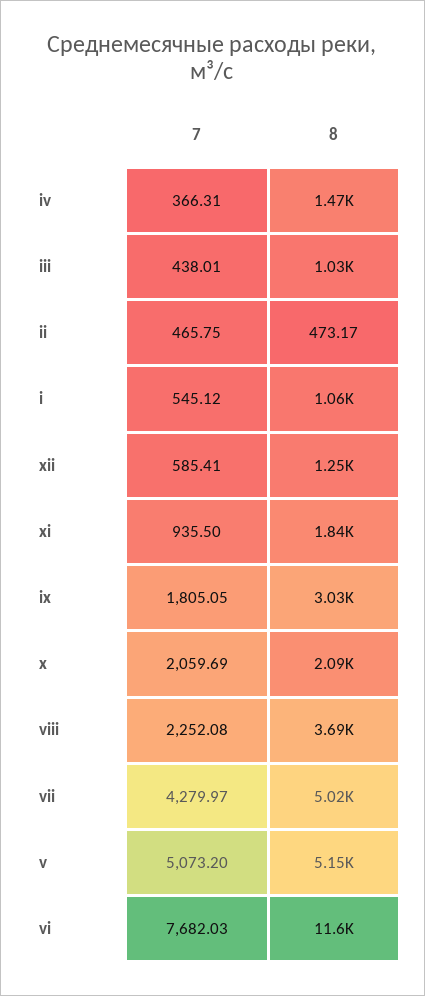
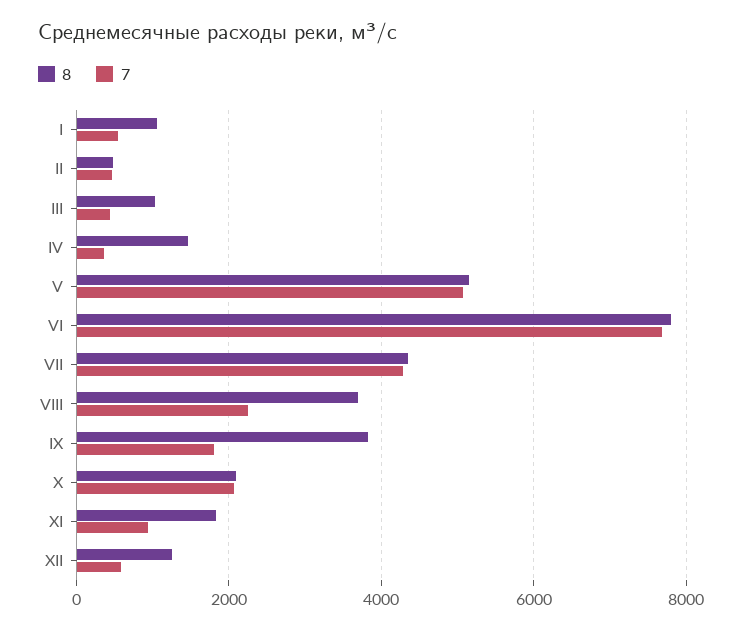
8, ix: 3030 -> 3800
8, vii: 5020 -> 4400
8, vi: 11600 -> 7800

